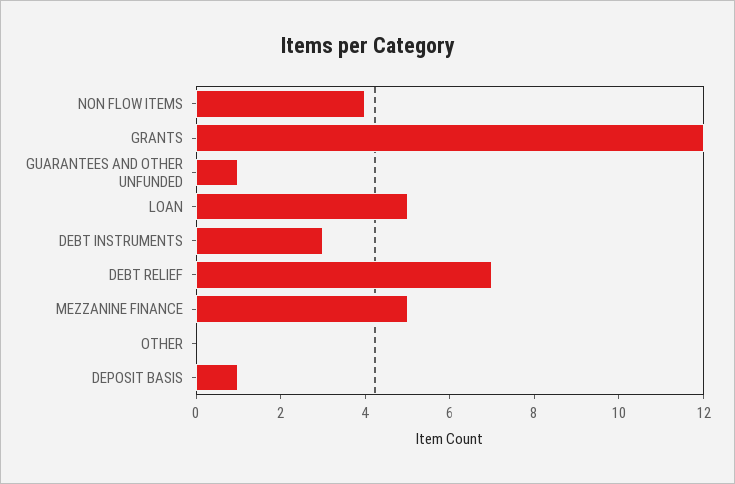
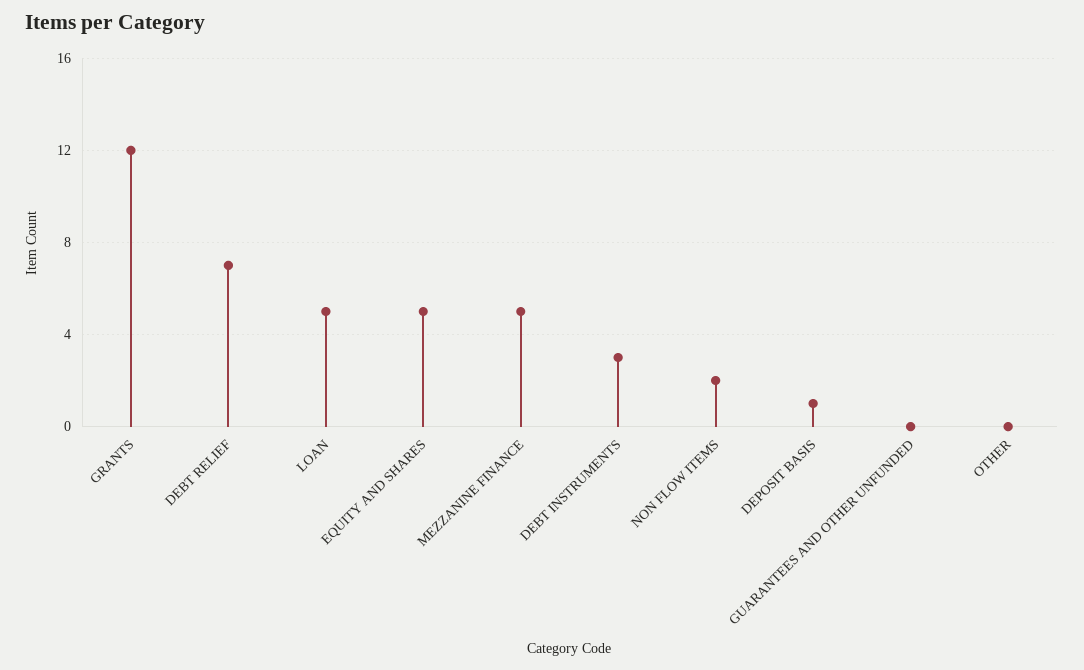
NON FLOW ITEMS: 4 -> 2
GUARANTEES AND OTHER UNFUNDED: 1 -> 0
EQUITY AND SHARES: none -> 5

